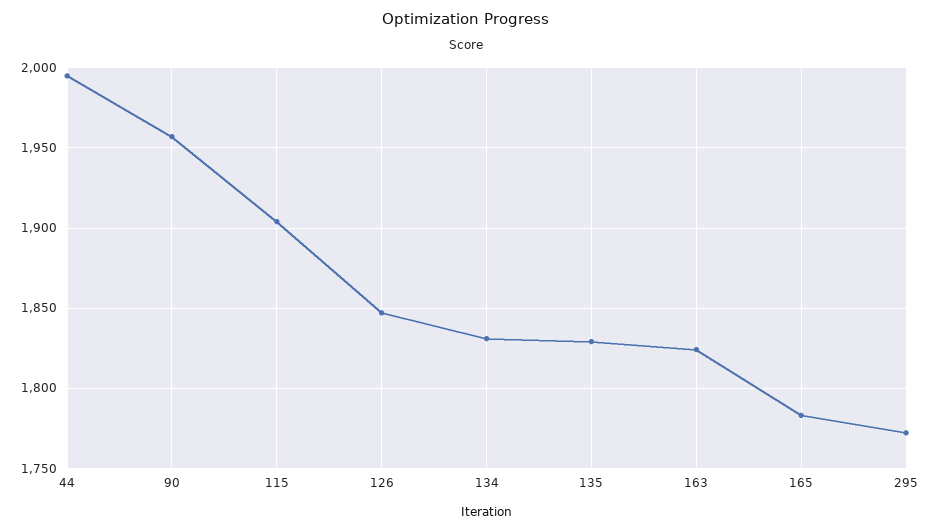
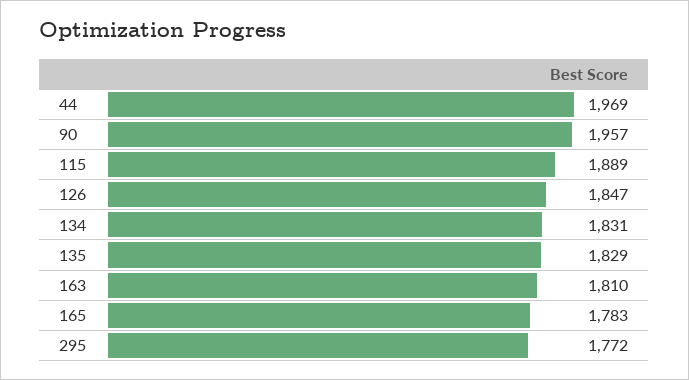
44: 1995 -> 1969
115: 1905 -> 1889
163: 1825 -> 1810

